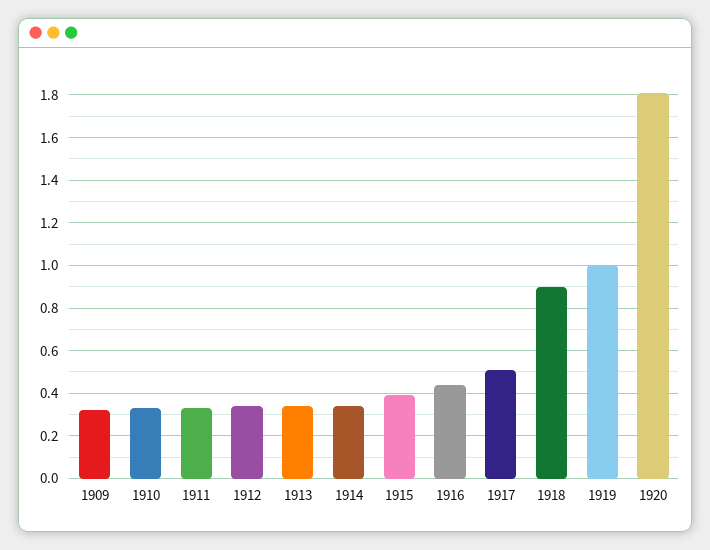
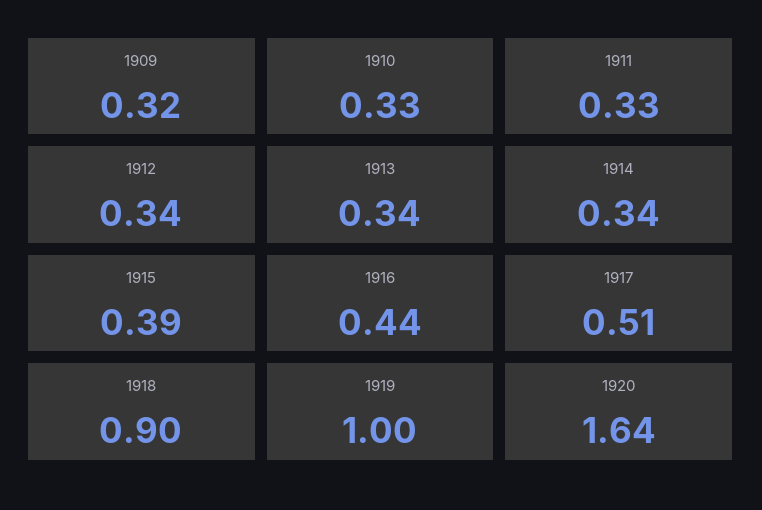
1920: 1.8 -> 1.64

